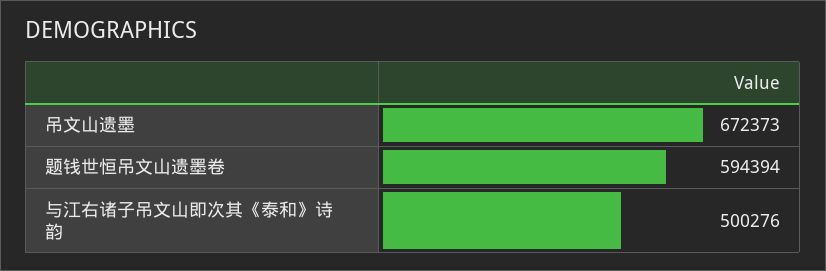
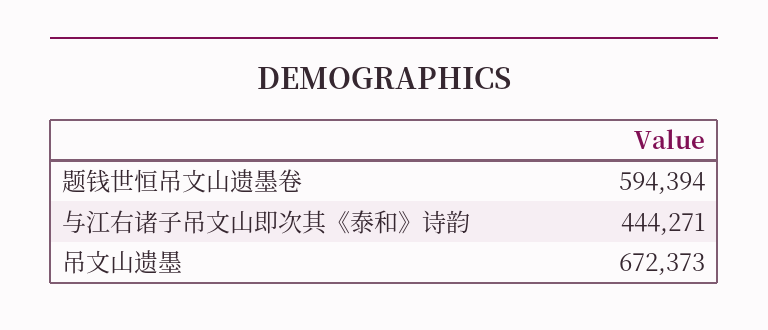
与江右诸子吊文山即次其《泰和》诗韵: 500276 -> 444271

